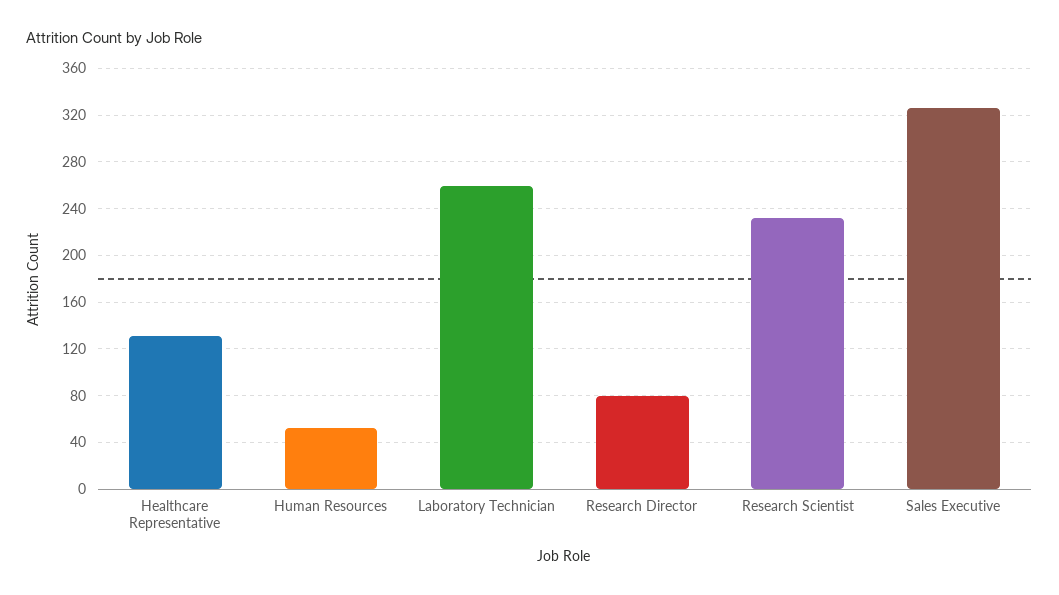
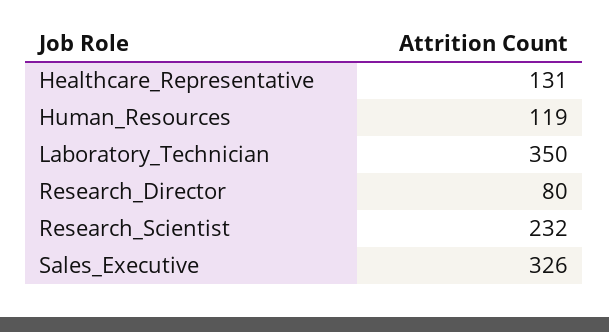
Human Resources: 50 -> 119
Laboratory Technician: 260 -> 350

